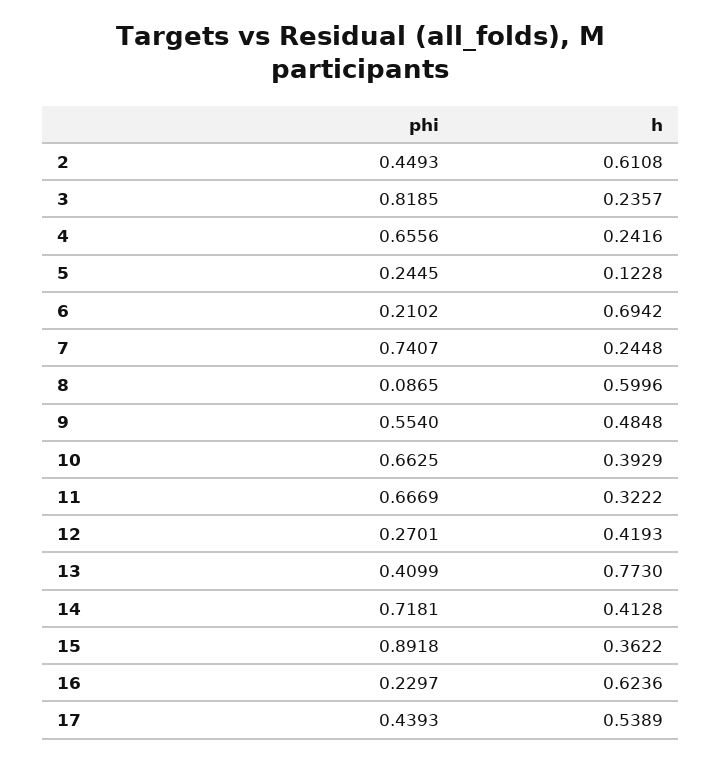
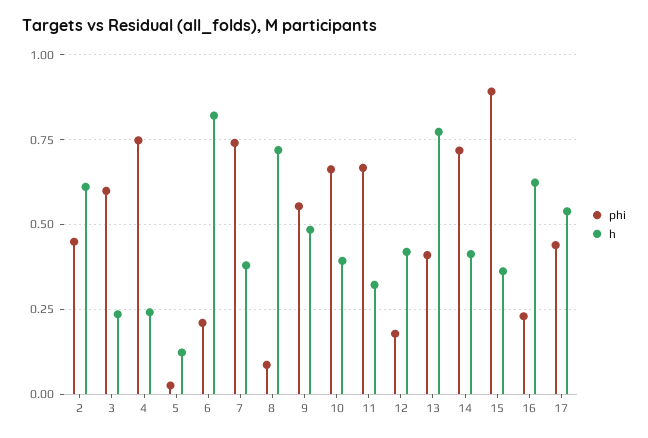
phi, 3: 0.8185 -> 0.6
phi, 4: 0.6556 -> 0.75
phi, 5: 0.2445 -> 0.025
h, 6: 0.6942 -> 0.825
h, 7: 0.2448 -> 0.375
h, 8: 0.5996 -> 0.725
phi, 12: 0.2701 -> 0.175

